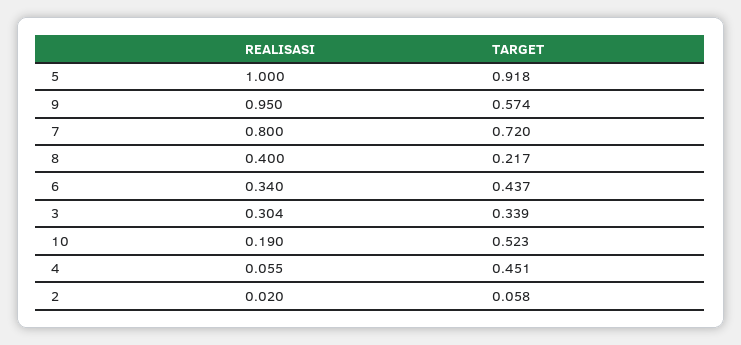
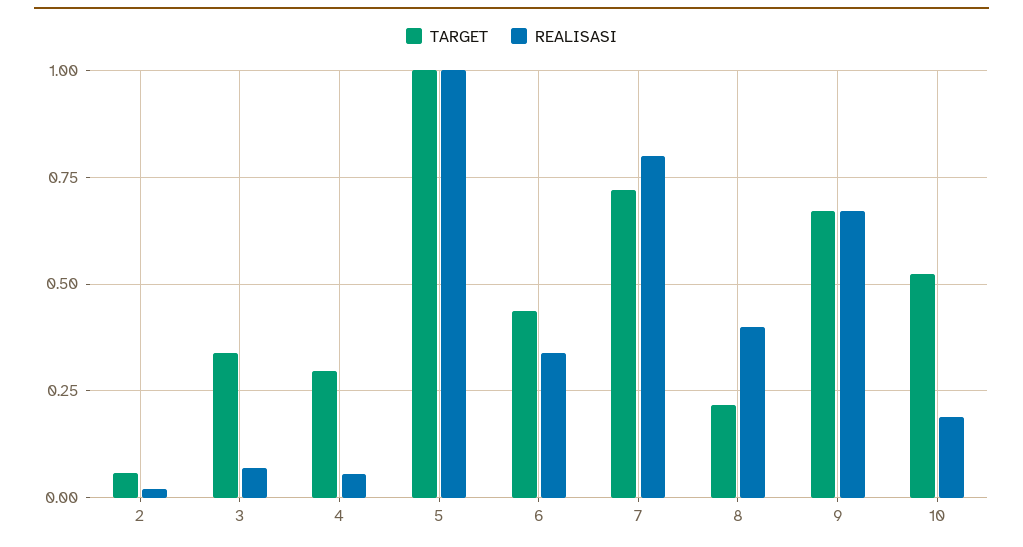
TARGET, 5: 0.918 -> 1
REALISASI, 9: 0.95 -> 0.675
TARGET, 9: 0.574 -> 0.675
REALISASI, 3: 0.304 -> 0.075
TARGET, 4: 0.451 -> 0.3

